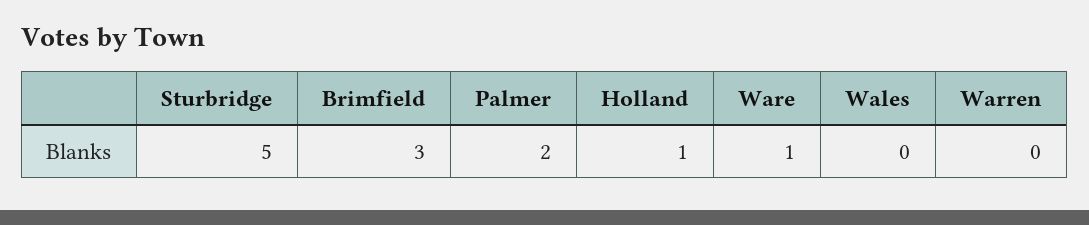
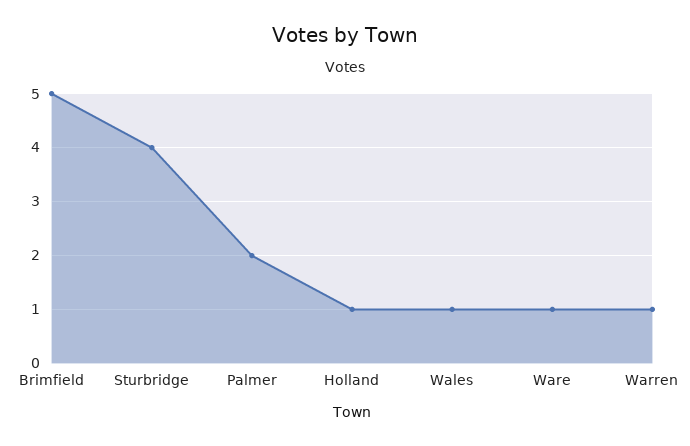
Sturbridge: 5 -> 4
Brimfield: 3 -> 5
Wales: 0 -> 1
Warren: 0 -> 1

